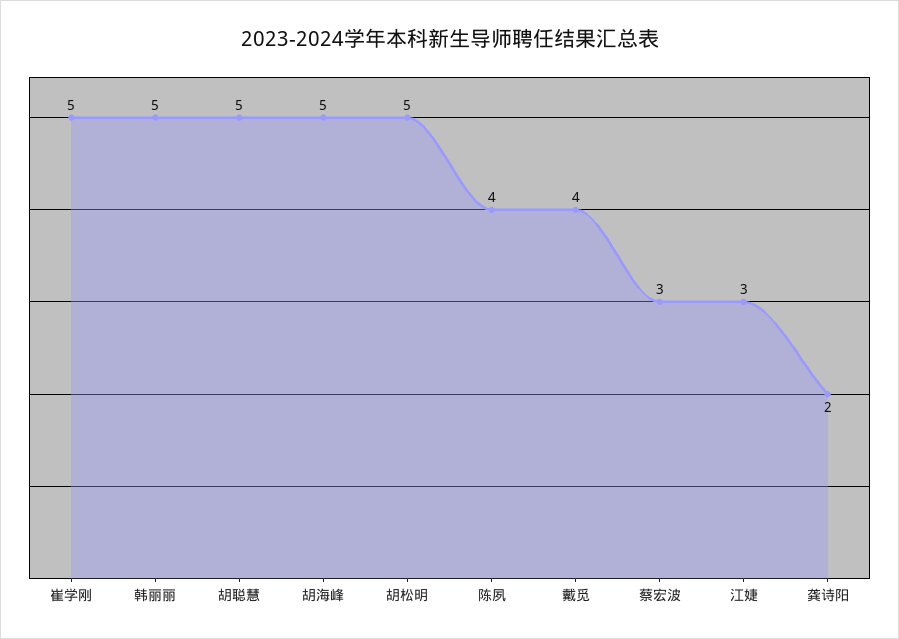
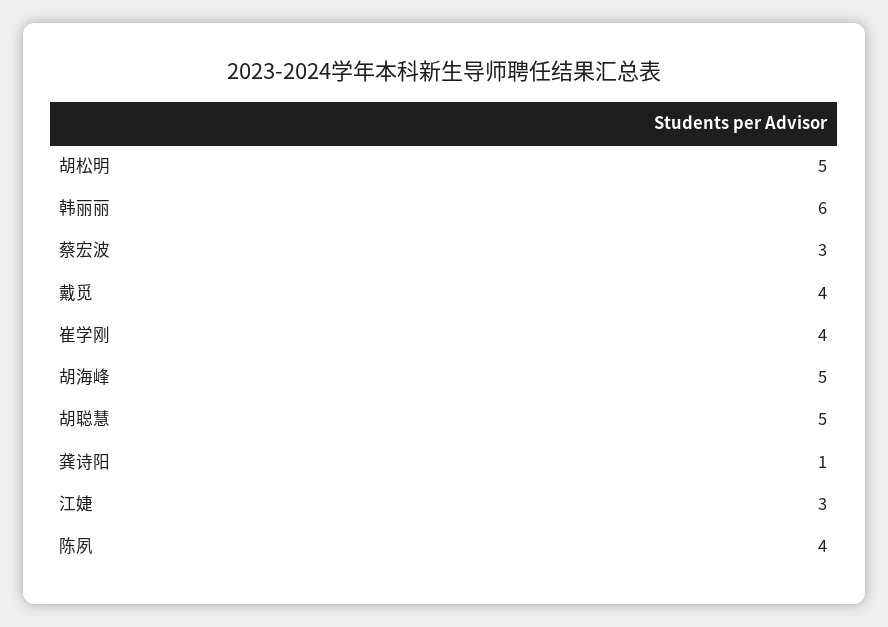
崔学刚: 5 -> 4
韩丽丽: 5 -> 6
龚诗阳: 2 -> 1

